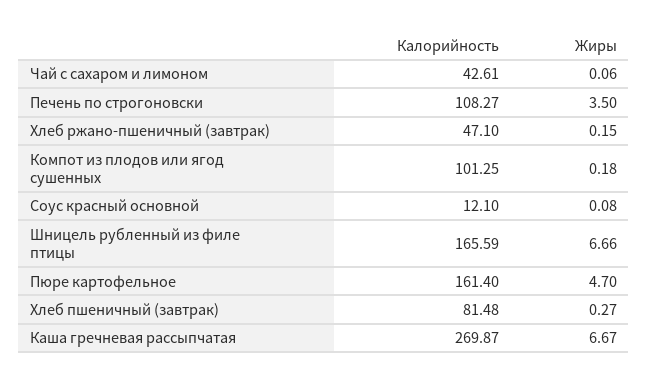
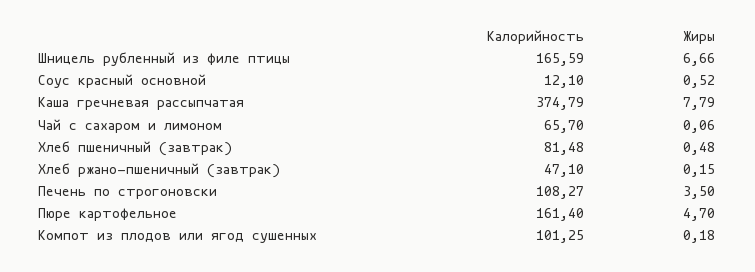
Калорийность, Чай с сахаром и лимоном: 42.61 -> 65.7
Жиры, Соус красный основной: 0.08 -> 0.52
Жиры, Хлеб пшеничный (завтрак): 0.27 -> 0.48
Калорийность, Каша гречневая рассыпчатая: 269.87 -> 374.79
Жиры, Каша гречневая рассыпчатая: 6.67 -> 7.79

